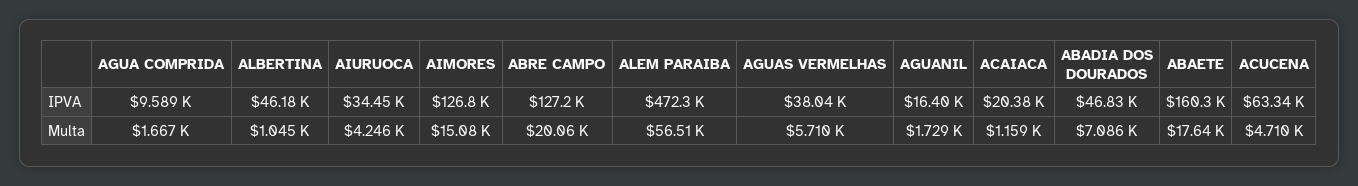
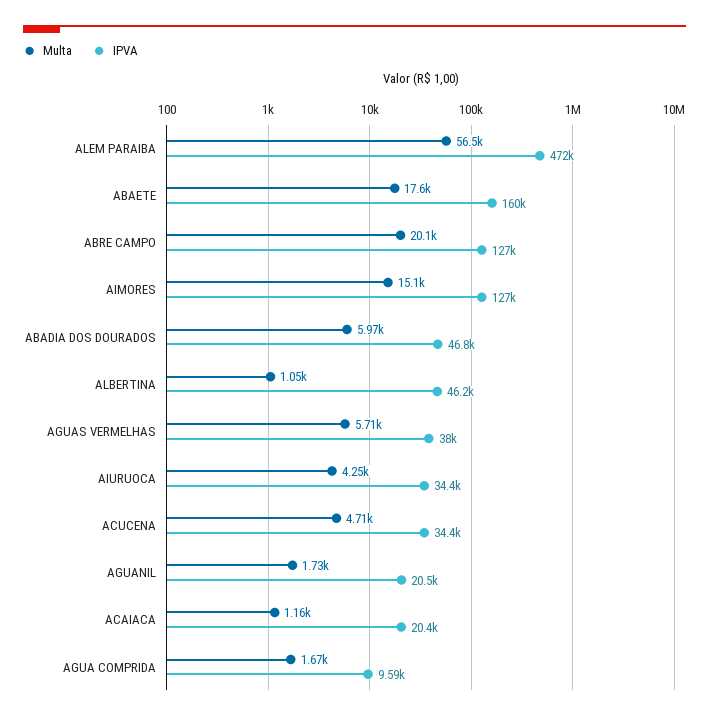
IPVA, AGUANIL: 16400 -> 20500
IPVA, ACUCENA: 63340 -> 34400
Multa, ABADIA DOS DOURADOS: 7086 -> 5970

